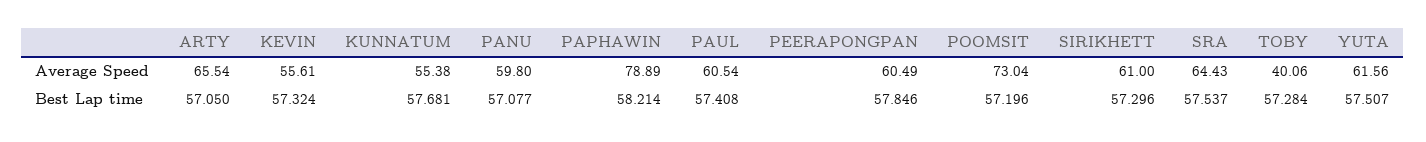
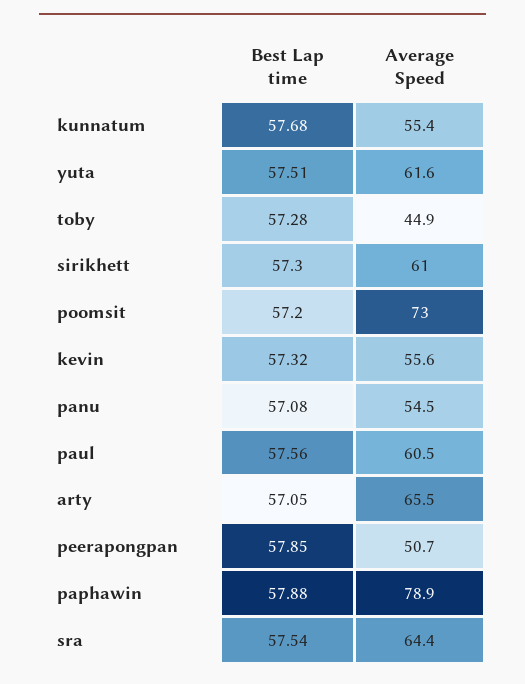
PANU, Average Speed: 59.8 -> 54.5
PEERAPONGPAN, Average Speed: 60.49 -> 50.7
TOBY, Average Speed: 40.06 -> 44.9
PAPHAWIN, Best Lap time: 58.214 -> 57.88
PAUL, Best Lap time: 57.408 -> 57.56

